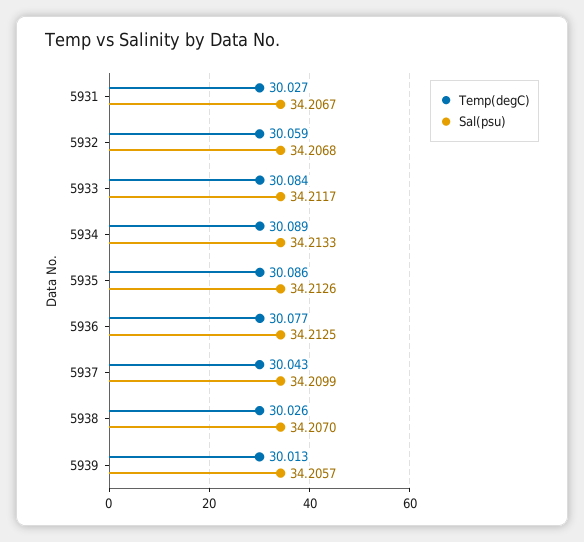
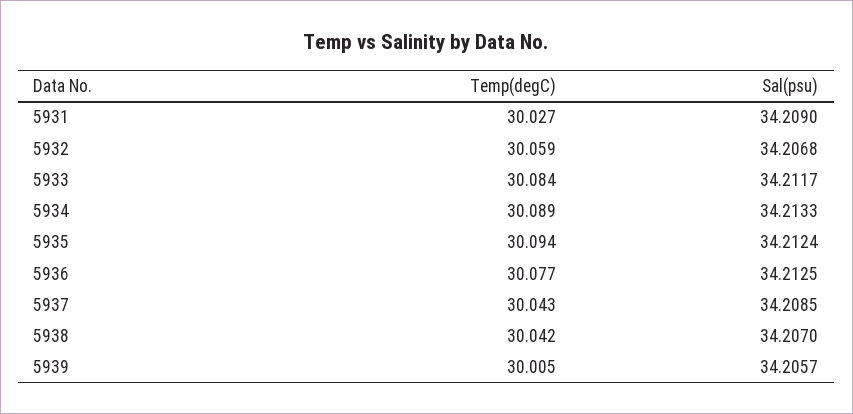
Sal(psu), 5931: 34.2067 -> 34.209
Temp(degC), 5935: 30.086 -> 30.094
Sal(psu), 5935: 34.2126 -> 34.2124
Sal(psu), 5937: 34.2099 -> 34.2085
Temp(degC), 5938: 30.026 -> 30.042
Temp(degC), 5939: 30.013 -> 30.005

